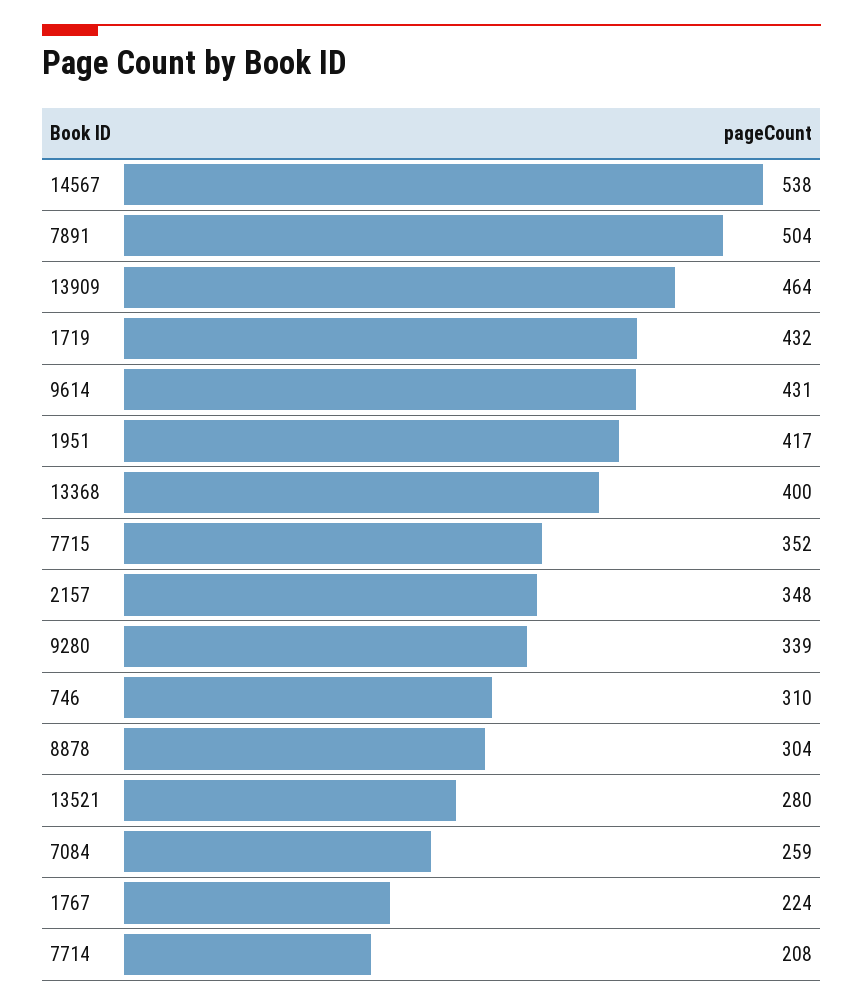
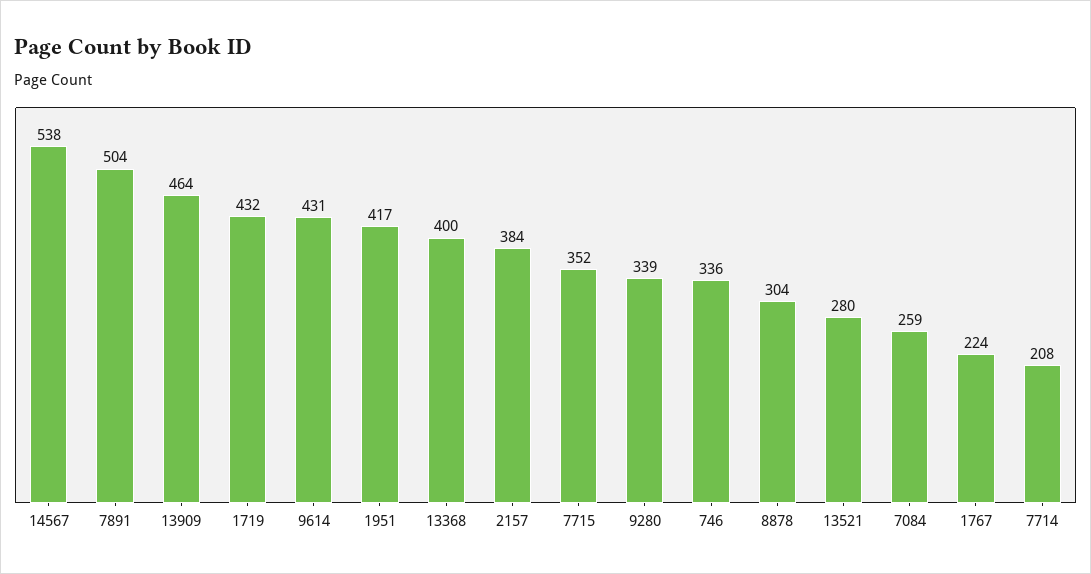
2157: 348 -> 384
746: 310 -> 336

